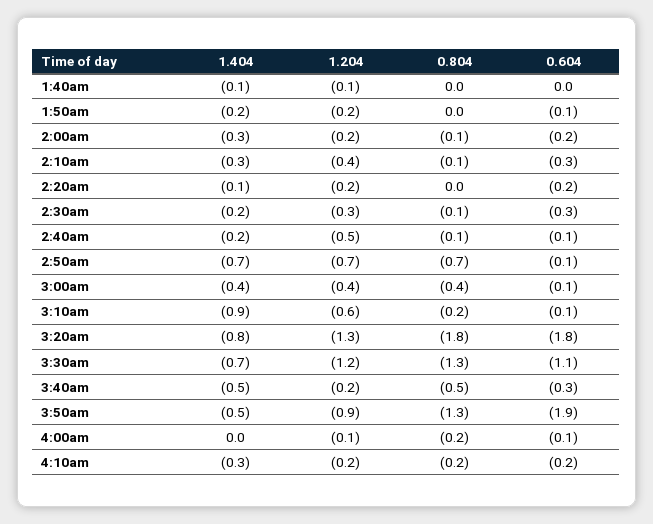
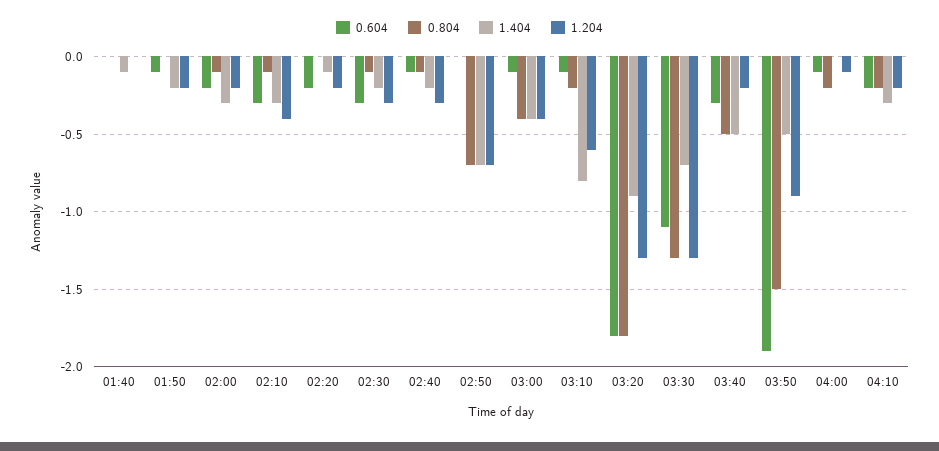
1.204, 1:40am: -0.1 -> 0
1.204, 2:40am: -0.5 -> -0.3
0.604, 2:50am: -0.1 -> 0
1.404, 3:10am: -0.9 -> -0.8
1.404, 3:20am: -0.8 -> -0.9
1.204, 3:30am: -1.2 -> -1.3
0.804, 3:50am: -1.3 -> -1.5

